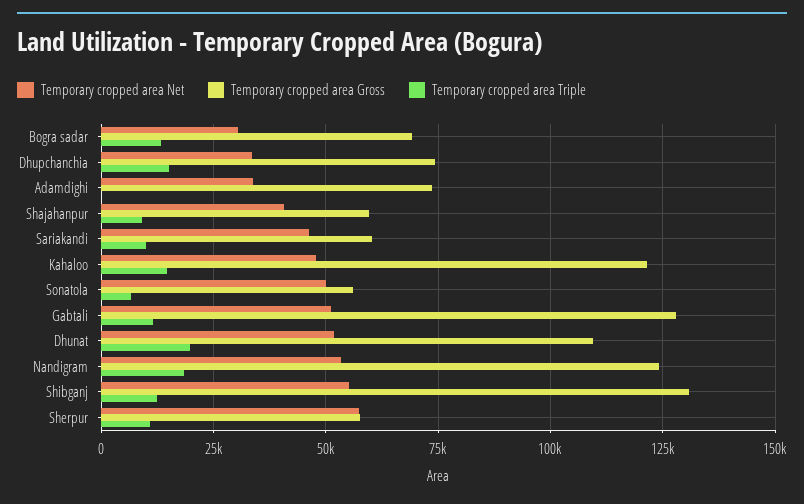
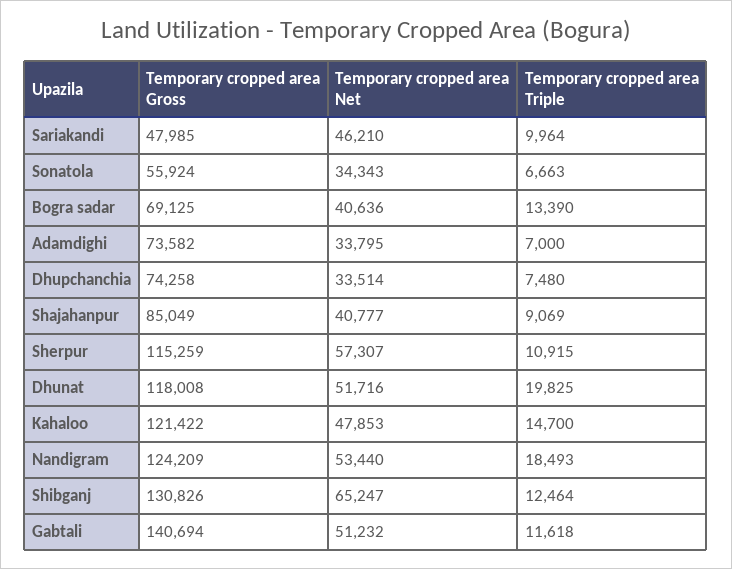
Temporary cropped area Net, Bogra sadar: 30000 -> 40636
Temporary cropped area Triple, Dhupchanchia: 15000 -> 7480
Temporary cropped area Triple, Adamdighi: 0 -> 7000
Temporary cropped area Gross, Shajahanpur: 60000 -> 85049
Temporary cropped area Gross, Sariakandi: 60000 -> 47985
Temporary cropped area Net, Sonatola: 50000 -> 34343
Temporary cropped area Gross, Gabtali: 127500 -> 140694
Temporary cropped area Gross, Dhunat: 110000 -> 118008
Temporary cropped area Net, Shibganj: 55000 -> 65247
Temporary cropped area Gross, Sherpur: 57500 -> 115259

